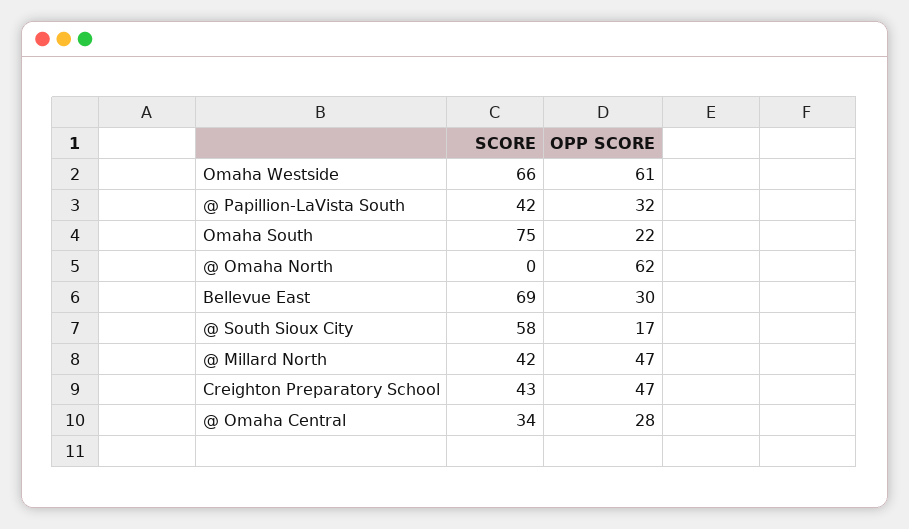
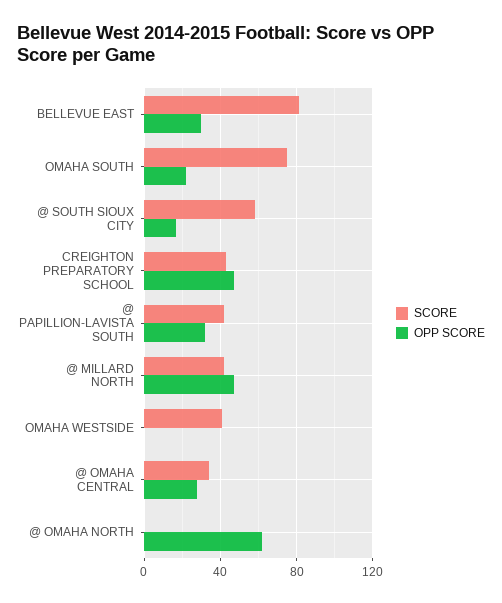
SCORE, Omaha Westside: 66 -> 40
OPP SCORE, Omaha Westside: 61 -> 0
SCORE, Bellevue East: 69 -> 80

